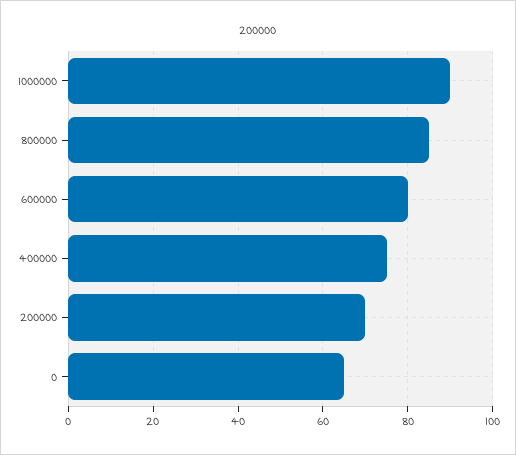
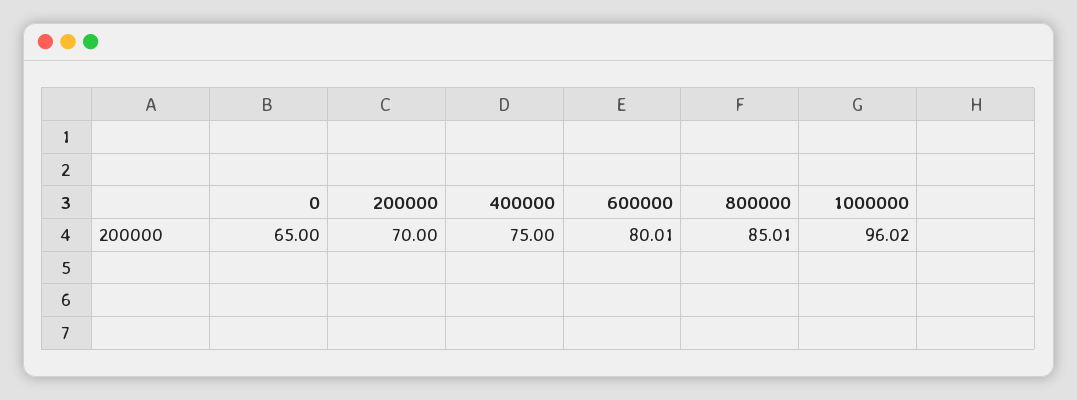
1000000: 90 -> 96.02

